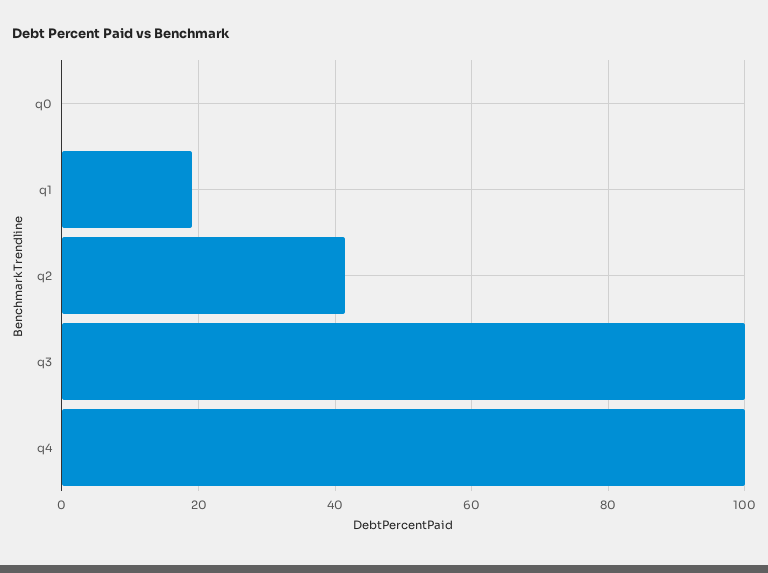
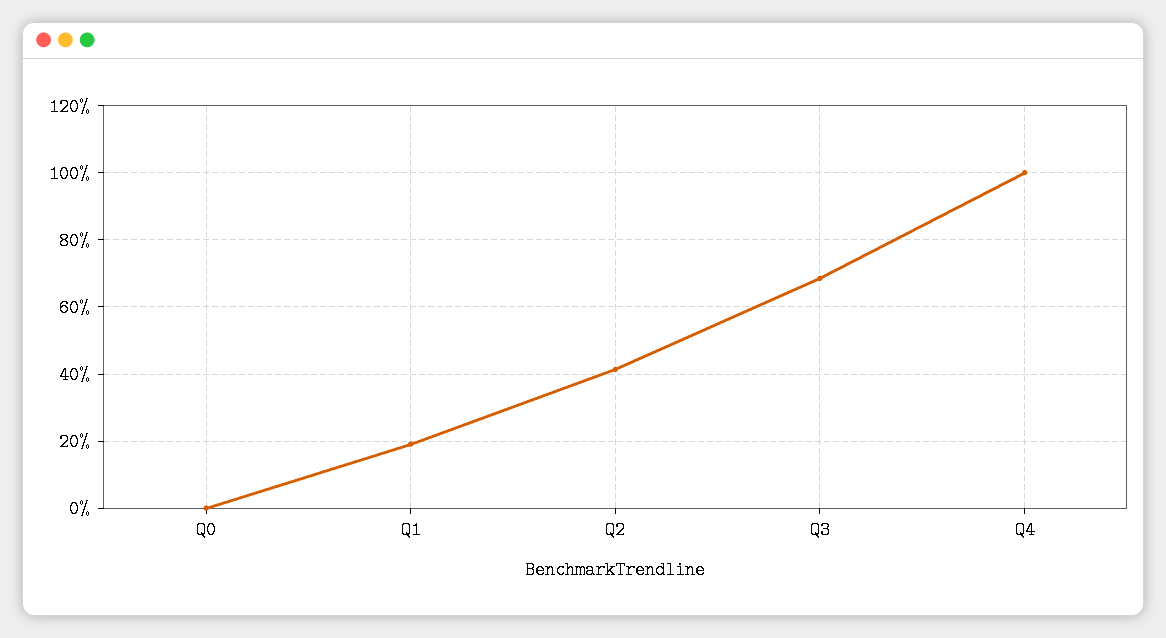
q3: 100 -> 68

